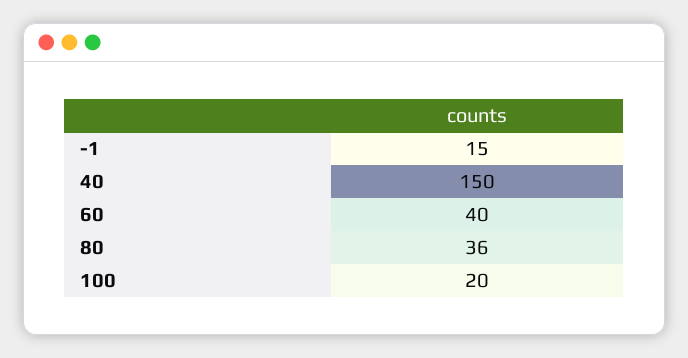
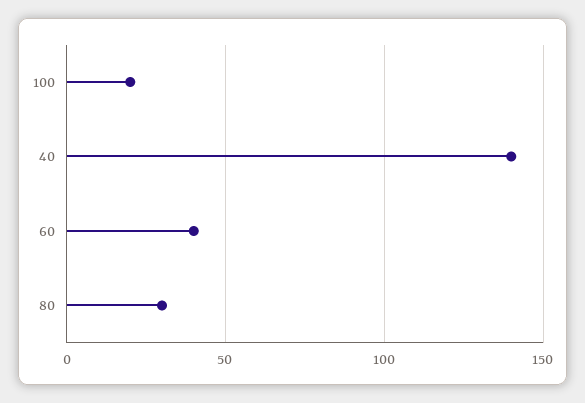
-1: 15 -> none
40: 150 -> 140
80: 36 -> 30

